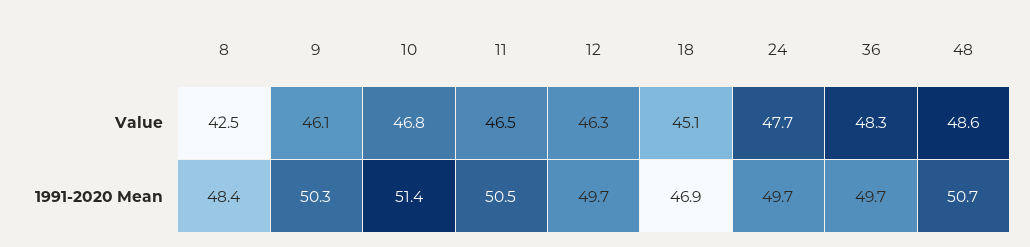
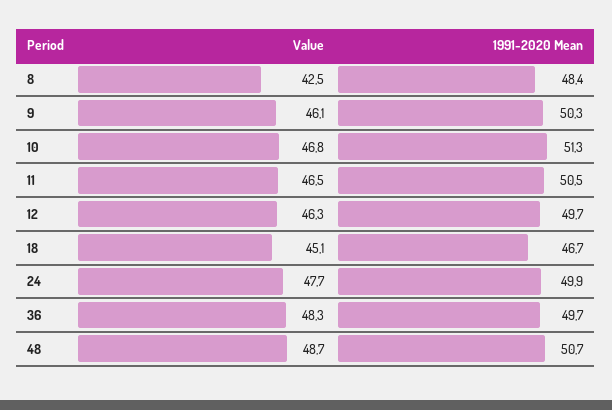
48, Value: 48.6 -> 48.7
10, 1991-2020 Mean: 51.4 -> 51.3
18, 1991-2020 Mean: 46.9 -> 46.7
24, 1991-2020 Mean: 49.7 -> 49.9

